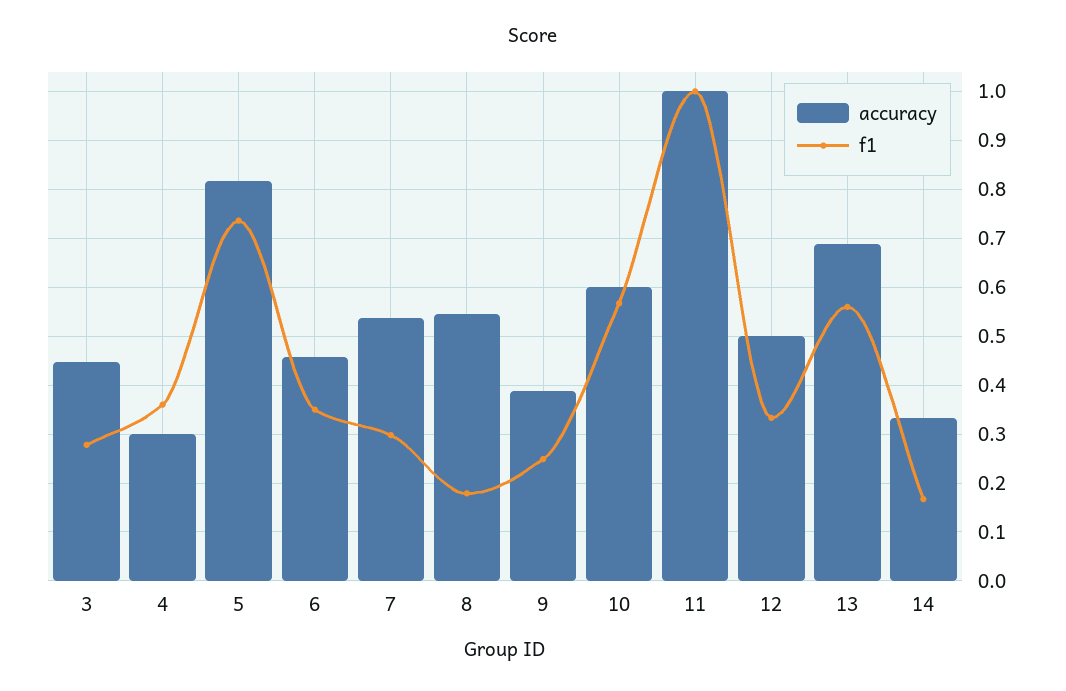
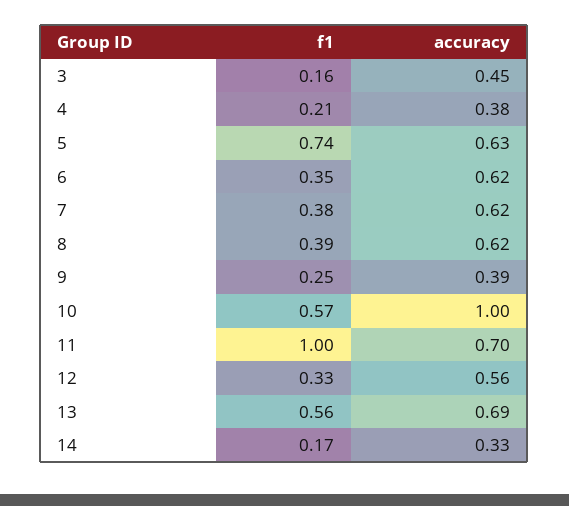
f1, 3: 0.28 -> 0.16
accuracy, 4: 0.3 -> 0.38
f1, 4: 0.36 -> 0.21
accuracy, 5: 0.82 -> 0.63
accuracy, 6: 0.46 -> 0.62
accuracy, 7: 0.54 -> 0.62
f1, 7: 0.3 -> 0.38
accuracy, 8: 0.54 -> 0.62
f1, 8: 0.18 -> 0.39
accuracy, 10: 0.6 -> 1
accuracy, 11: 1 -> 0.7
accuracy, 12: 0.5 -> 0.56

